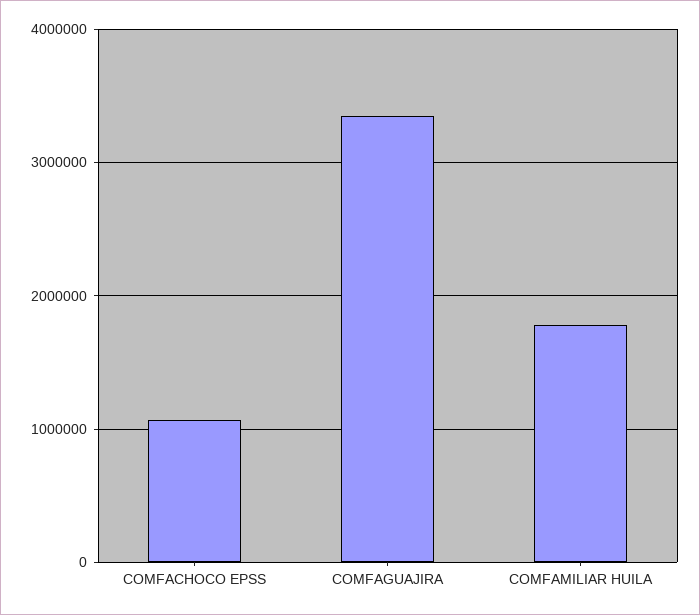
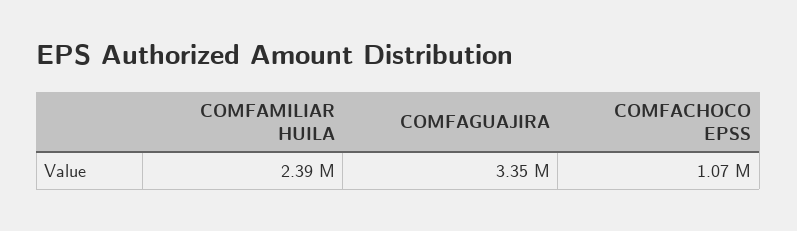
COMFAMILIAR HUILA: 1800000 -> 2390000

